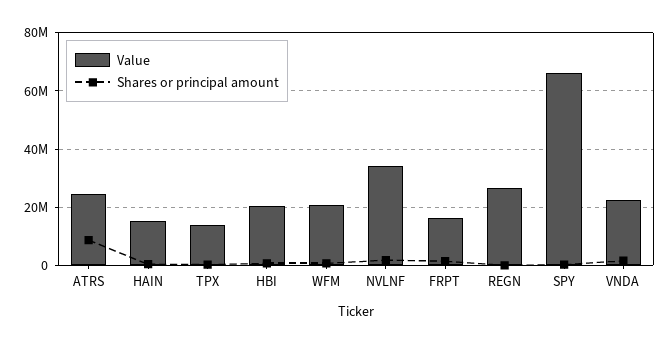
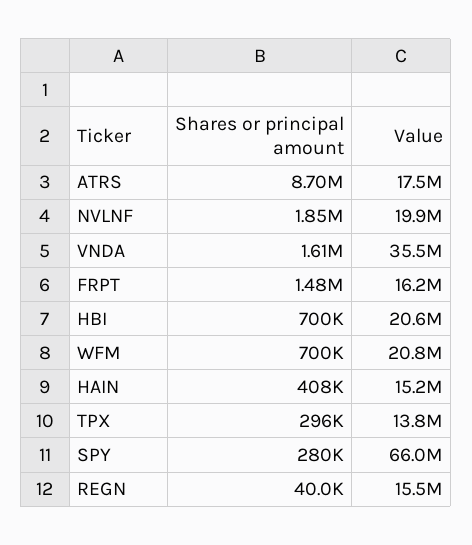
Value, ATRS: 25000000 -> 17500000
Value, NVLNF: 35000000 -> 19900000
Value, REGN: 27500000 -> 15500000
Value, VNDA: 22500000 -> 35500000

